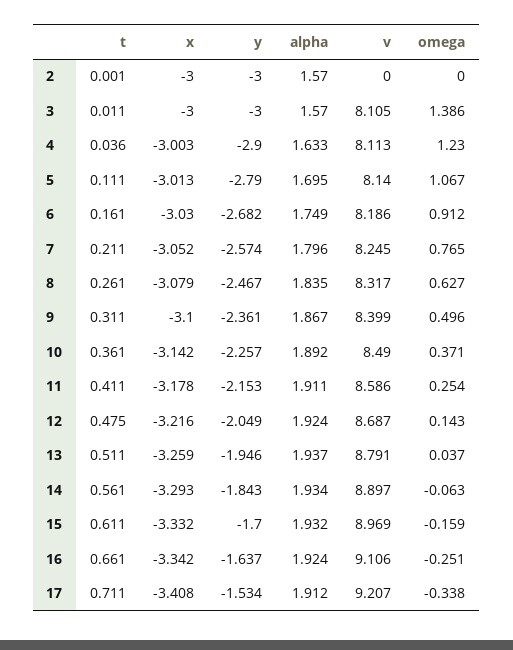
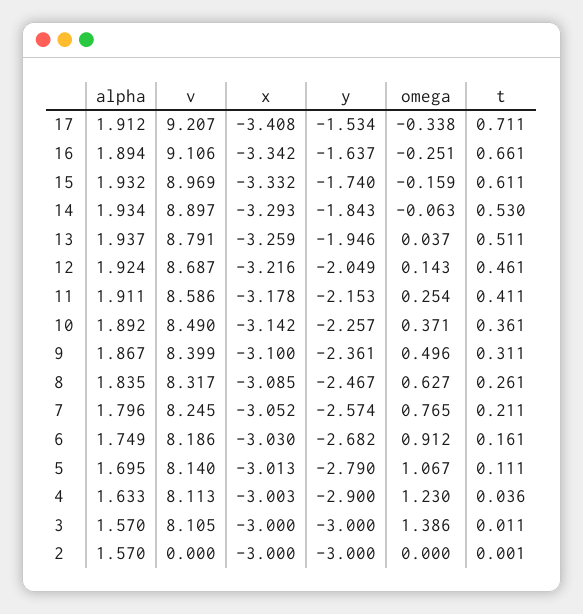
x, 8: -3.079 -> -3.085
t, 12: 0.475 -> 0.461
t, 14: 0.561 -> 0.53
y, 15: -1.7 -> -1.74
alpha, 16: 1.924 -> 1.894

